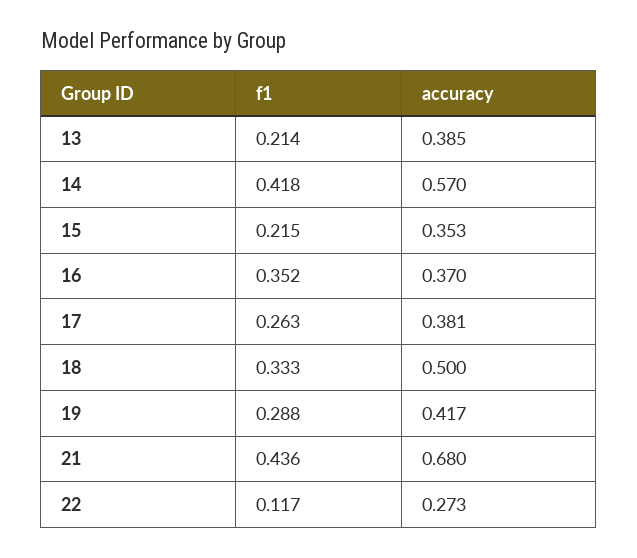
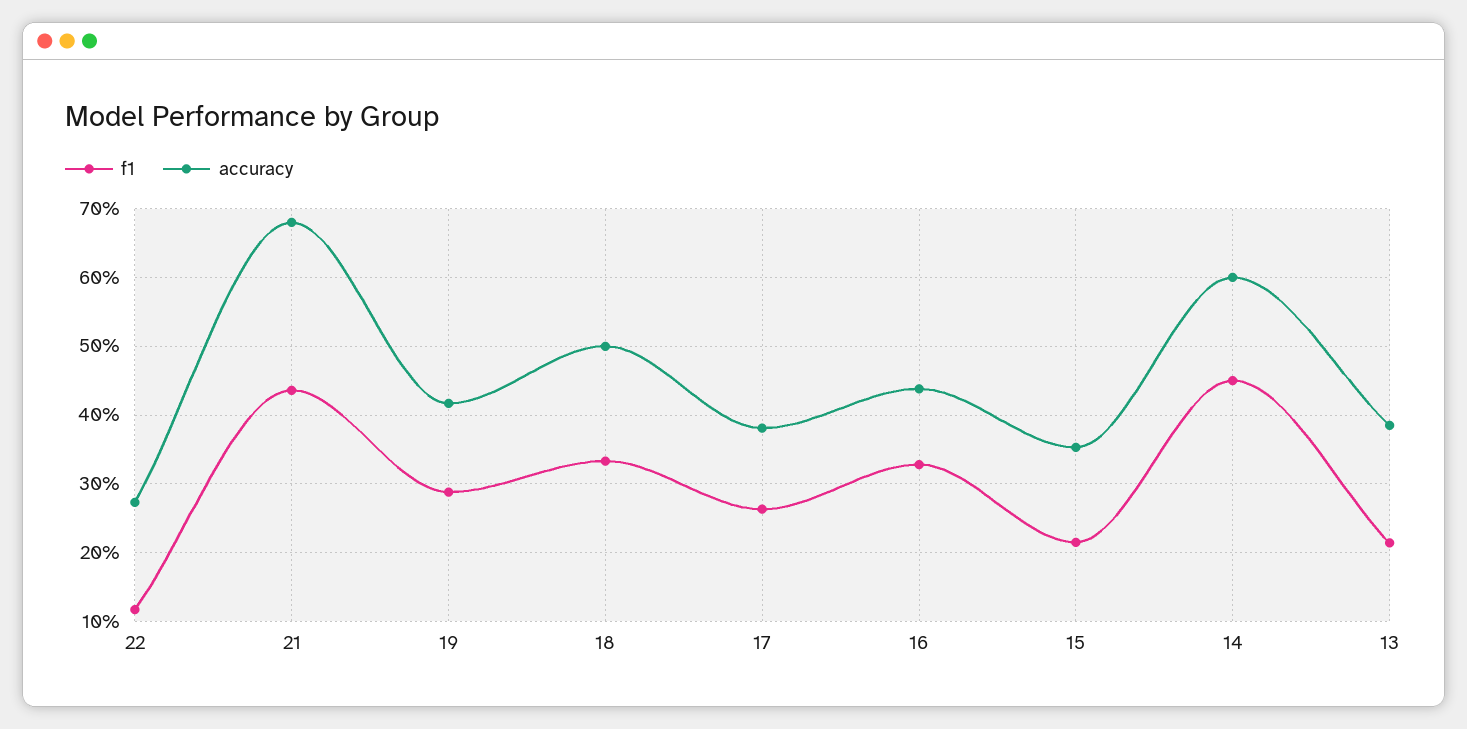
f1, 14: 0.418 -> 0.45
accuracy, 14: 0.57 -> 0.6
f1, 16: 0.352 -> 0.33
accuracy, 16: 0.37 -> 0.44

